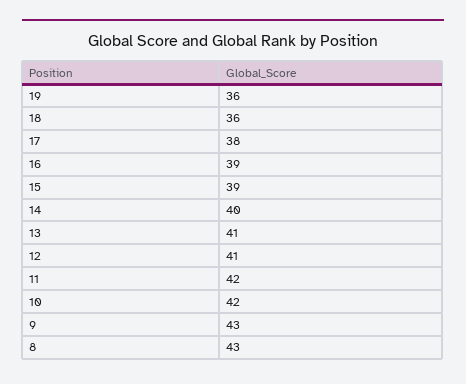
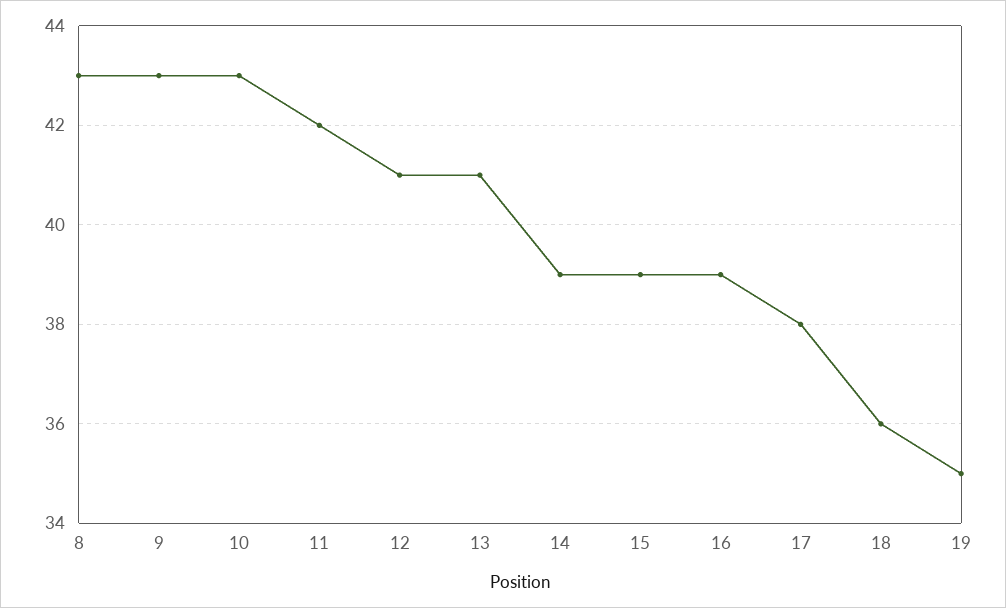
19: 36 -> 35
14: 40 -> 39
10: 42 -> 43

